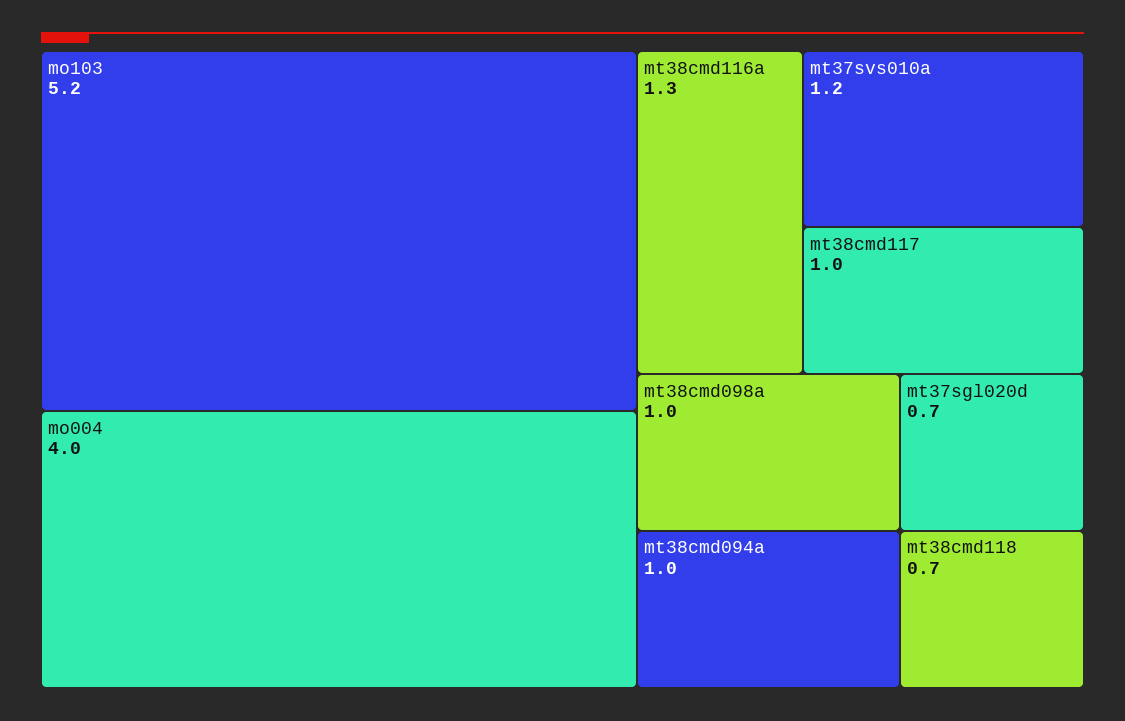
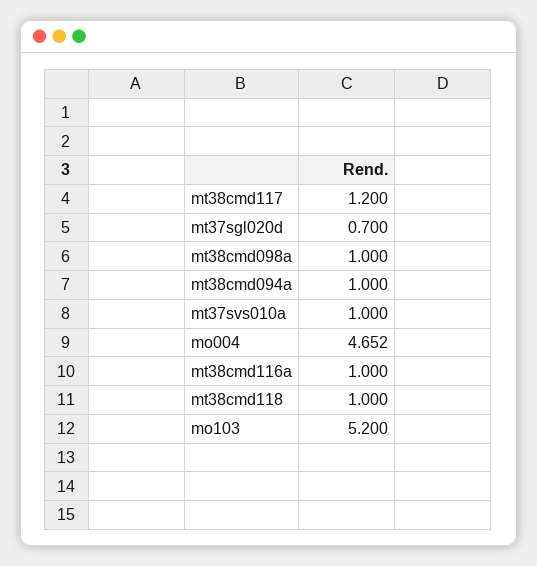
mo004: 4 -> 4.652
mt38cmd116a: 1.3 -> 1
mt37svs010a: 1.2 -> 1
mt38cmd117: 1 -> 1.2
mt38cmd118: 0.7 -> 1

